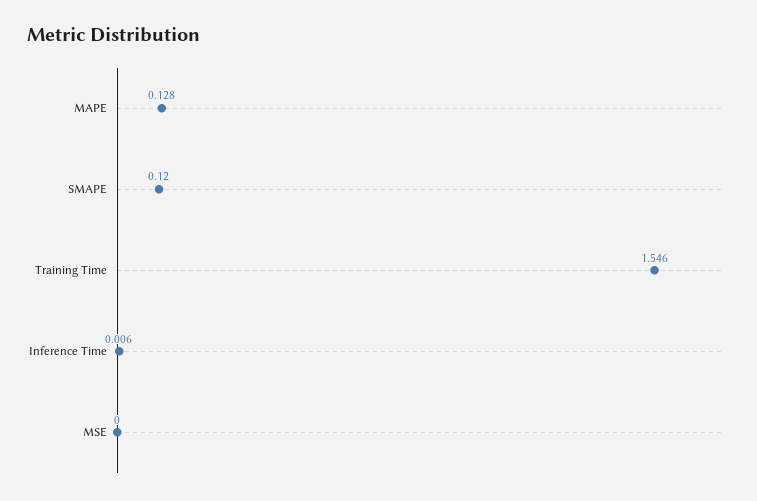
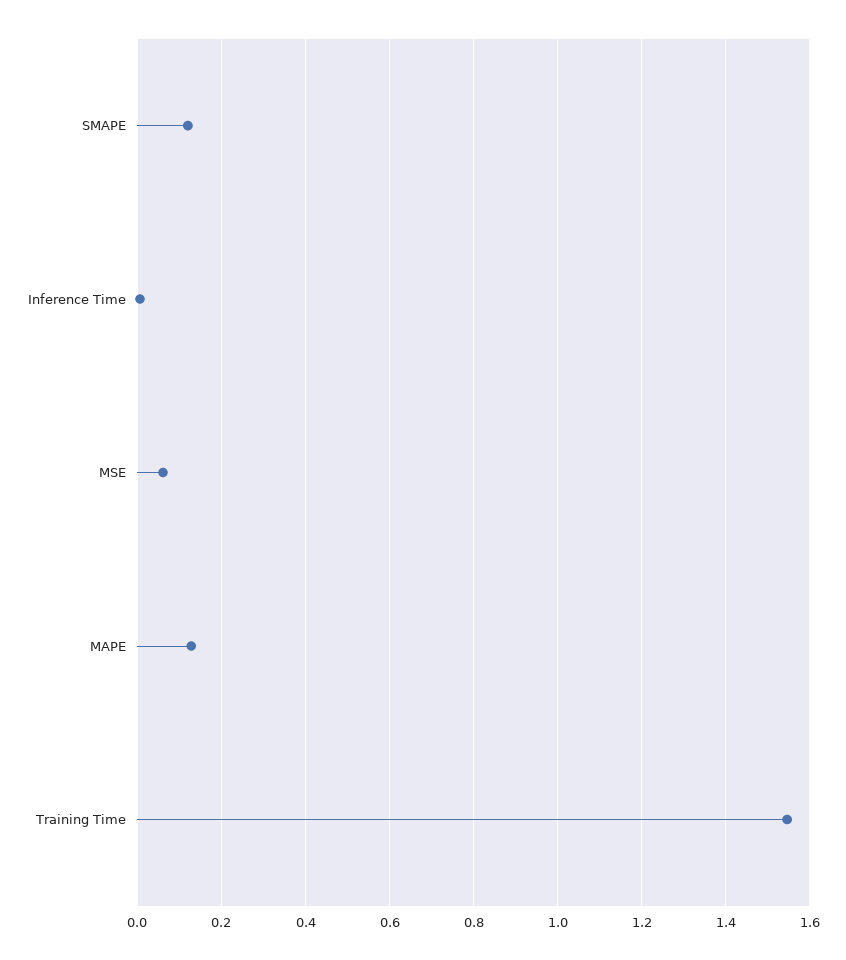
MSE: 0 -> 0.06

